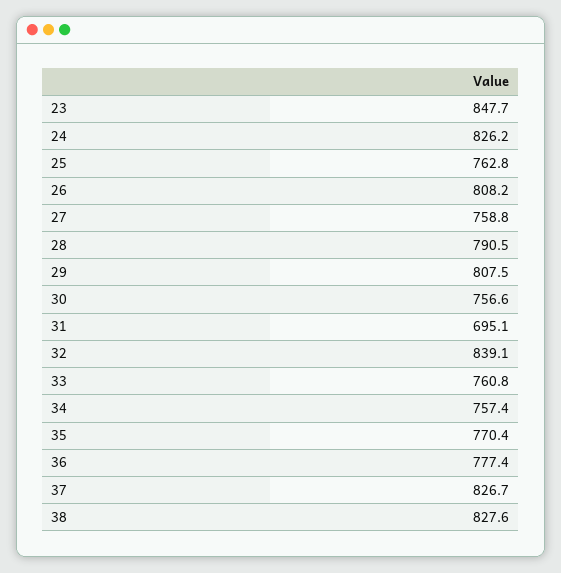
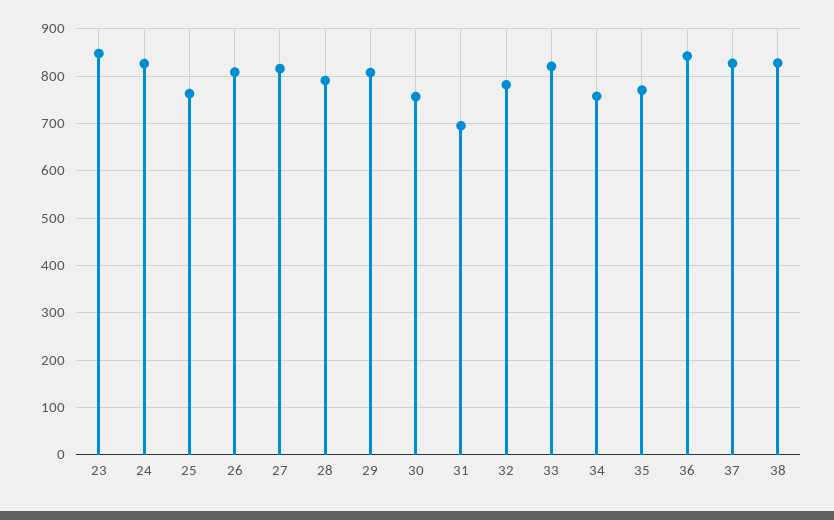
27: 758.8 -> 820
32: 839.1 -> 780
33: 760.8 -> 820
36: 777.4 -> 840

